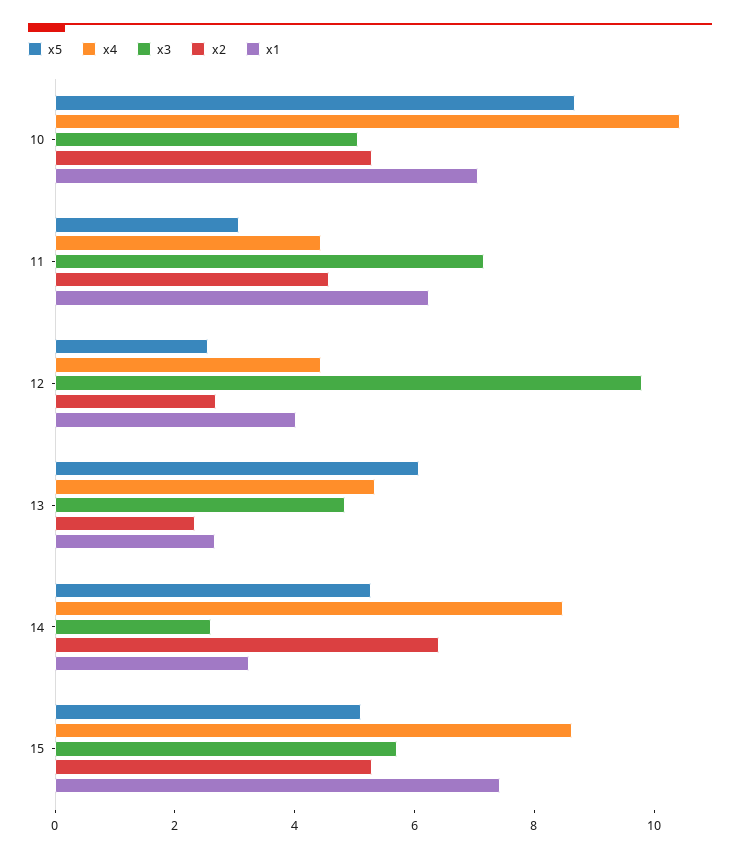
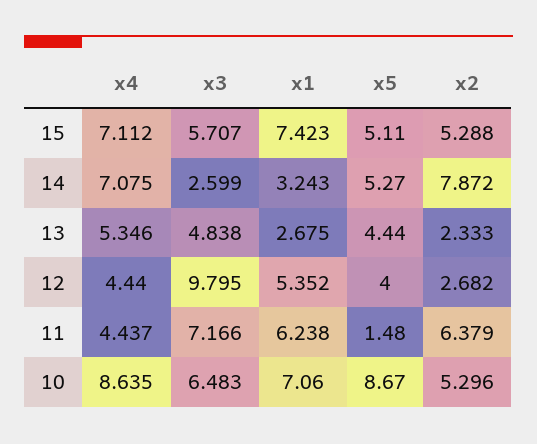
x4, 10: 10.5 -> 8.635
x3, 10: 5 -> 6.483
x5, 11: 3 -> 1.48
x2, 11: 4.5 -> 6.379
x5, 12: 2.5 -> 4
x1, 12: 4 -> 5.352
x5, 13: 6 -> 4.44
x4, 14: 8.5 -> 7.075
x2, 14: 6.5 -> 7.872
x4, 15: 8.5 -> 7.112

